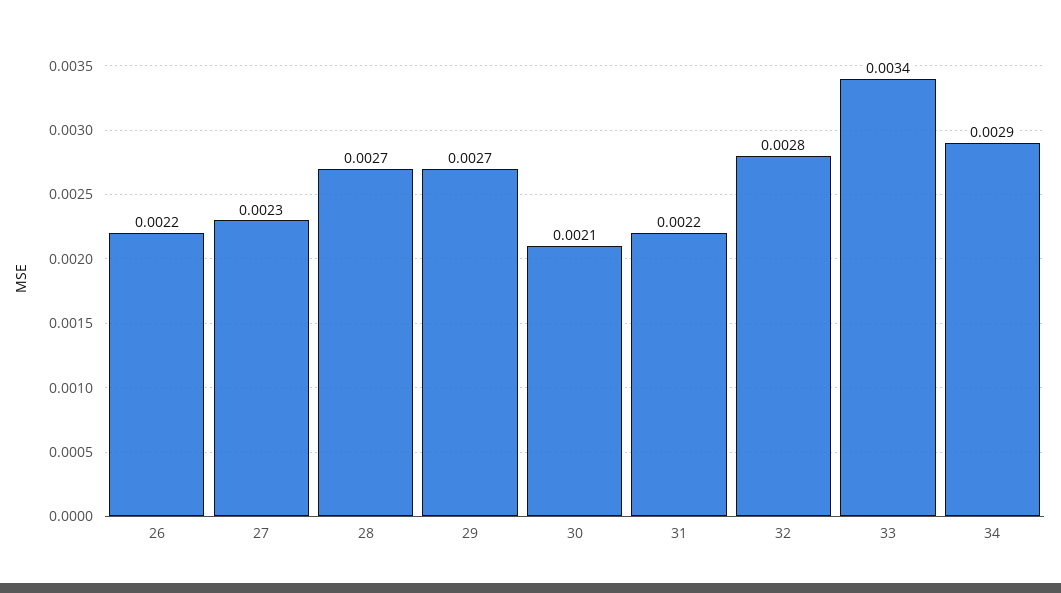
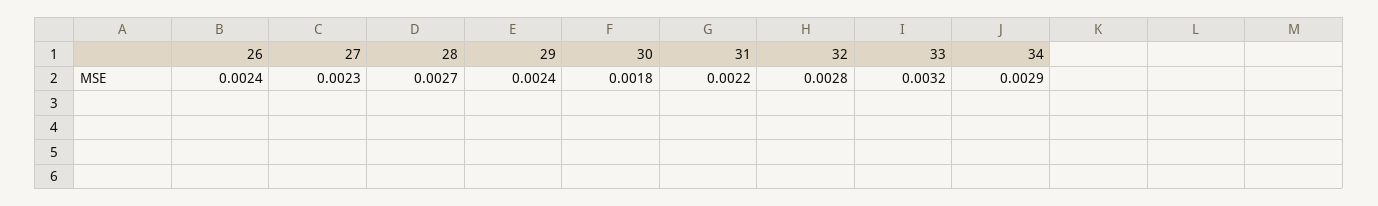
26: 0.0022 -> 0.0024
29: 0.0027 -> 0.0024
30: 0.0021 -> 0.0018
33: 0.0034 -> 0.0032

